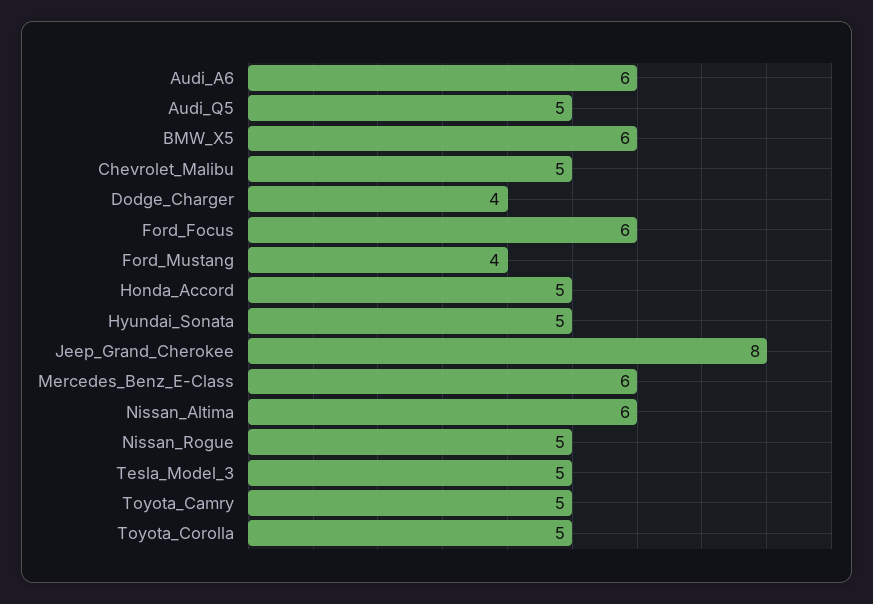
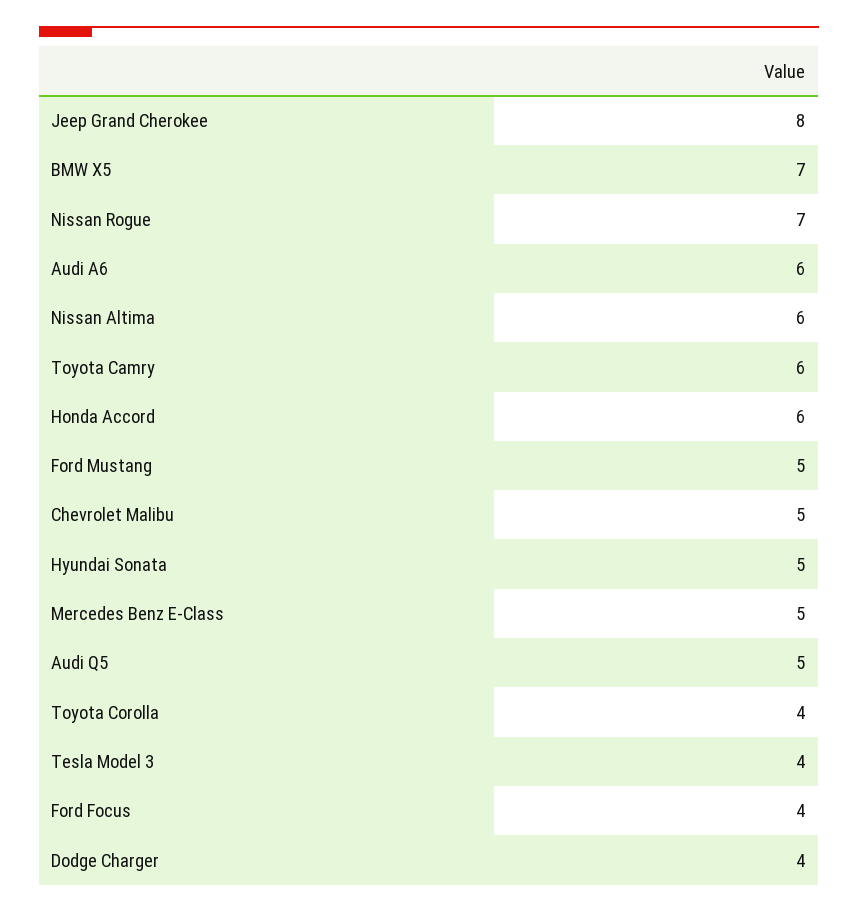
BMW_X5: 6 -> 7
Ford_Focus: 6 -> 4
Ford_Mustang: 4 -> 5
Honda_Accord: 5 -> 6
Mercedes_Benz_E-Class: 6 -> 5
Nissan_Rogue: 5 -> 7
Tesla_Model_3: 5 -> 4
Toyota_Camry: 5 -> 6
Toyota_Corolla: 5 -> 4

